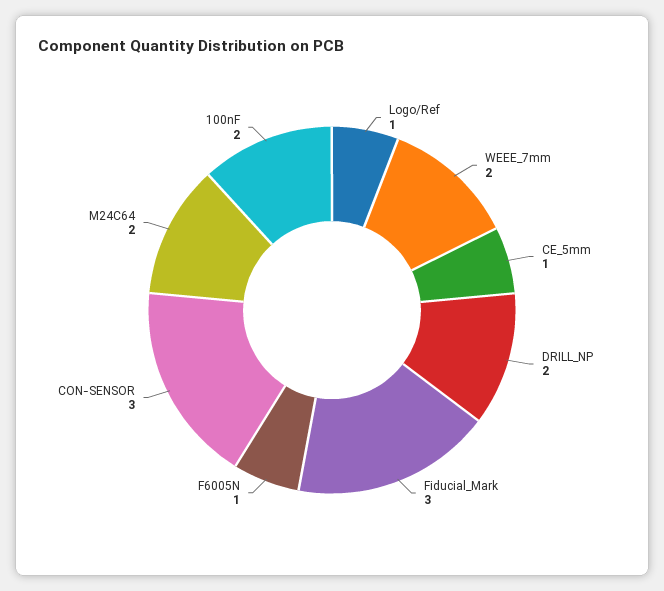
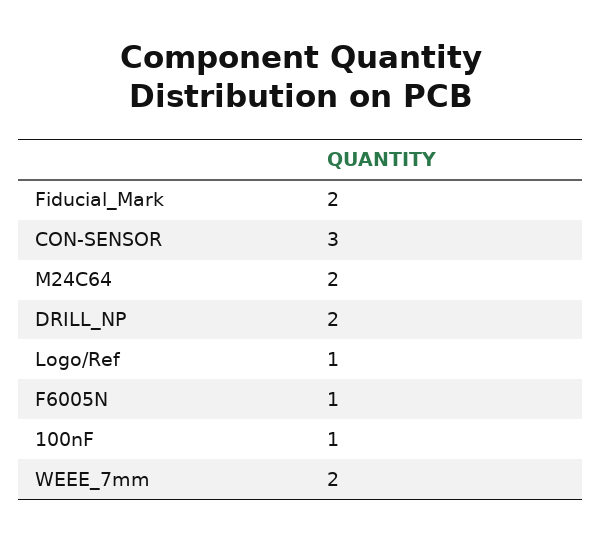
CE_5mm: 1 -> none
Fiducial_Mark: 3 -> 2
100nF: 2 -> 1

